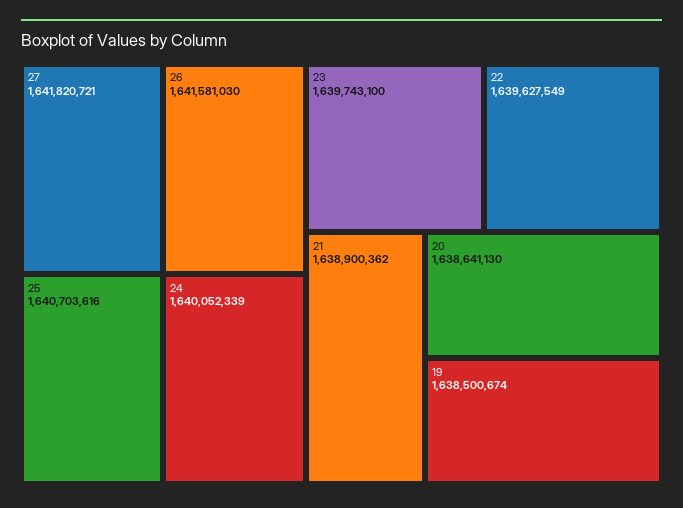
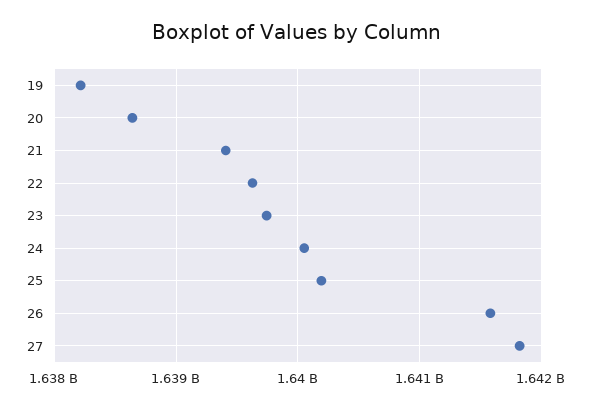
25: 1640703616 -> 1640200000
21: 1638900362 -> 1639400000
19: 1638500674 -> 1638200000

